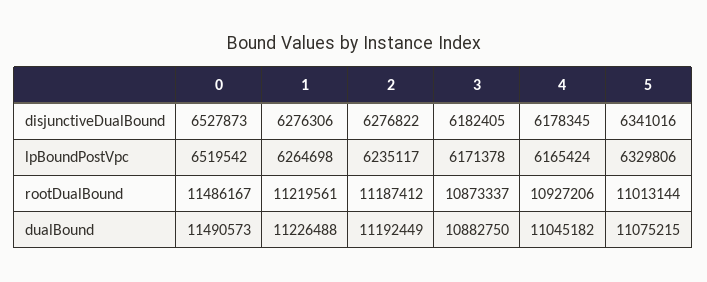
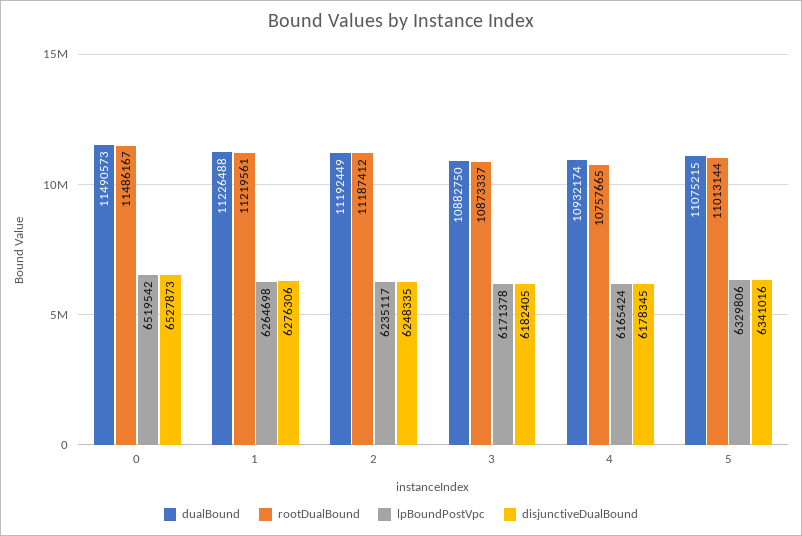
disjunctiveDualBound, 2: 6276822 -> 6248335
rootDualBound, 4: 10927206 -> 10757665
dualBound, 4: 11045182 -> 10932174

